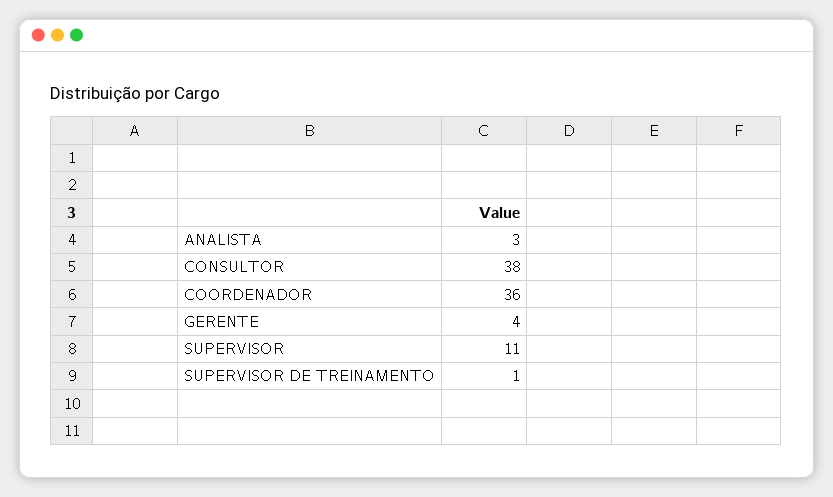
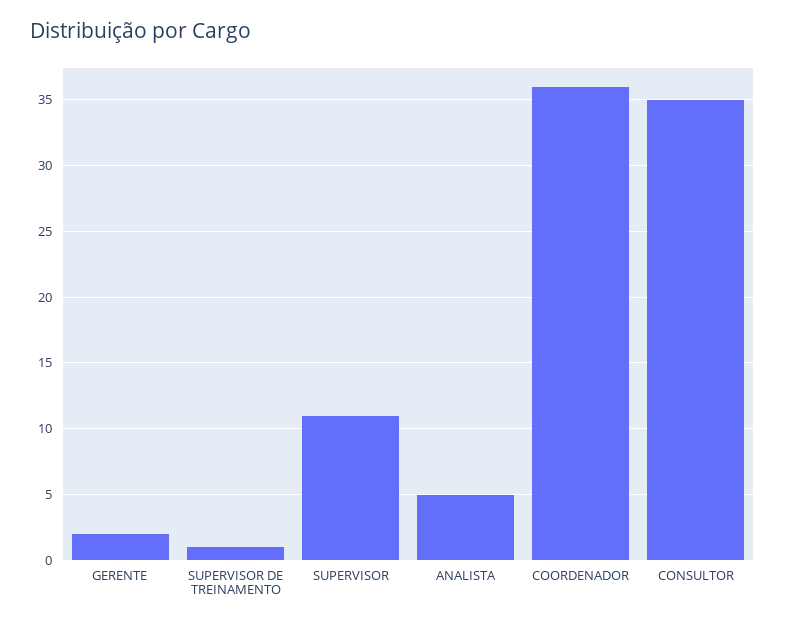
ANALISTA: 3 -> 5
CONSULTOR: 38 -> 35
GERENTE: 4 -> 2

